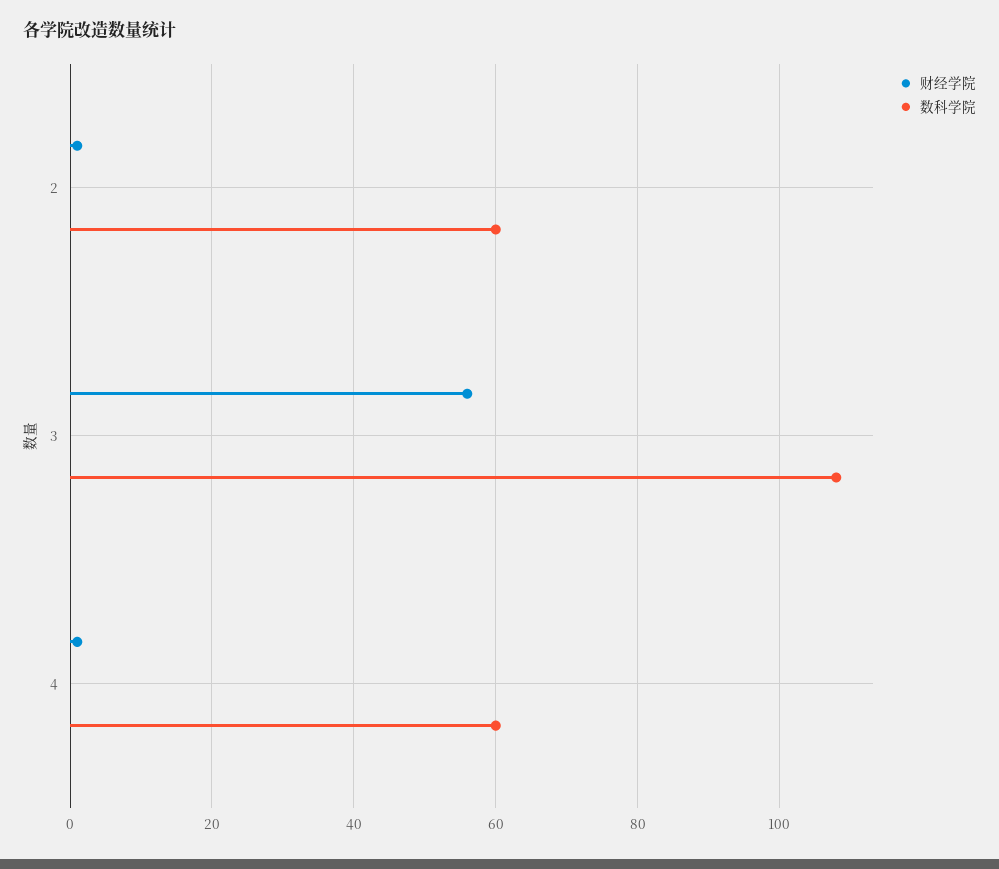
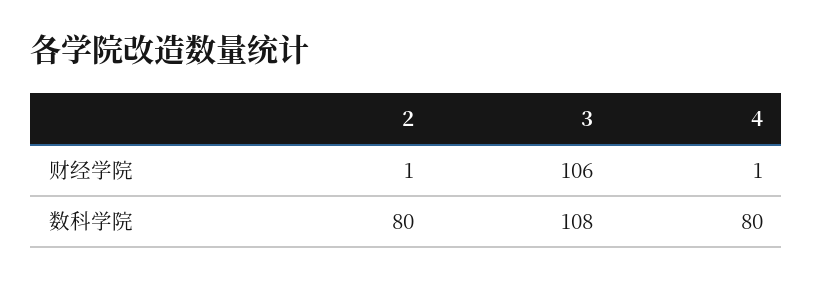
数科学院, 2: 60 -> 80
财经学院, 3: 55 -> 106
数科学院, 4: 60 -> 80

